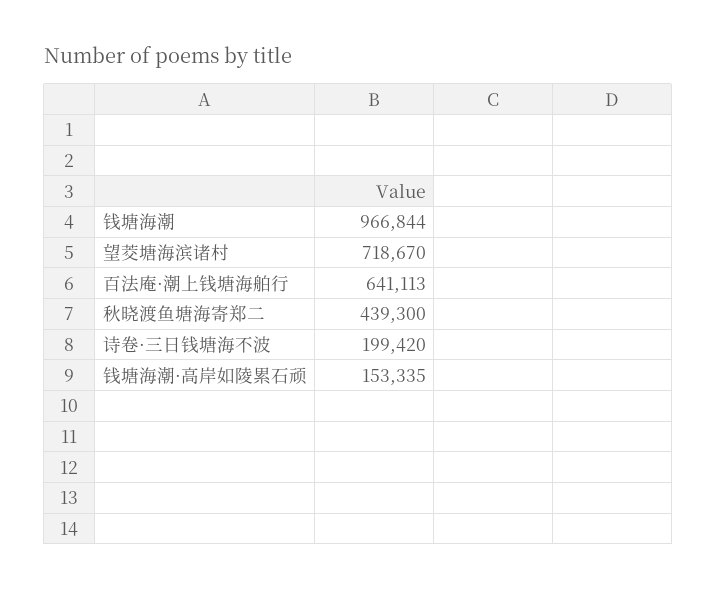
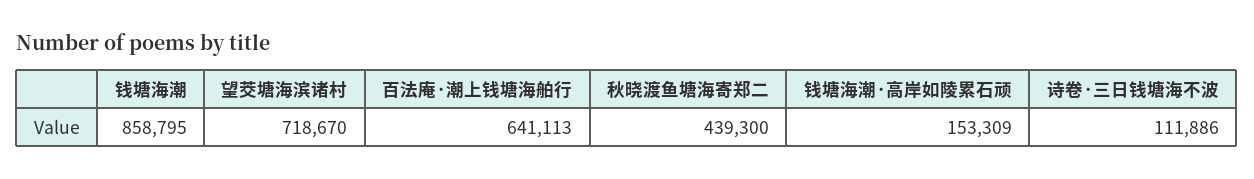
钱塘海潮: 966844 -> 858795
诗卷·三日钱塘海不波: 199420 -> 111886
钱塘海潮·高岸如陵累石顽: 153335 -> 153309

